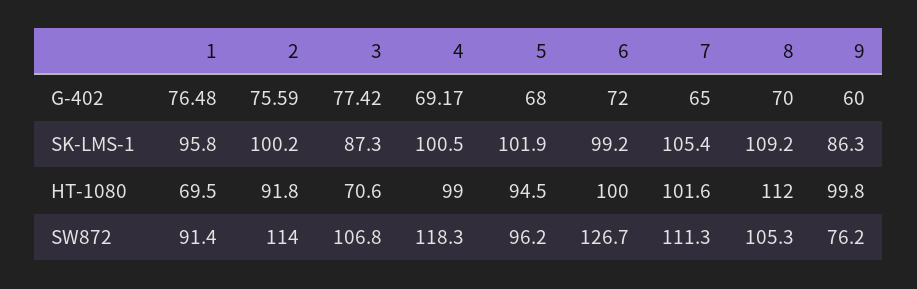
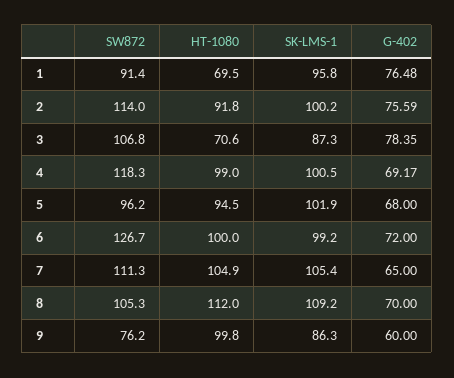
3, G-402: 77.42 -> 78.35
7, HT-1080: 101.6 -> 104.9

